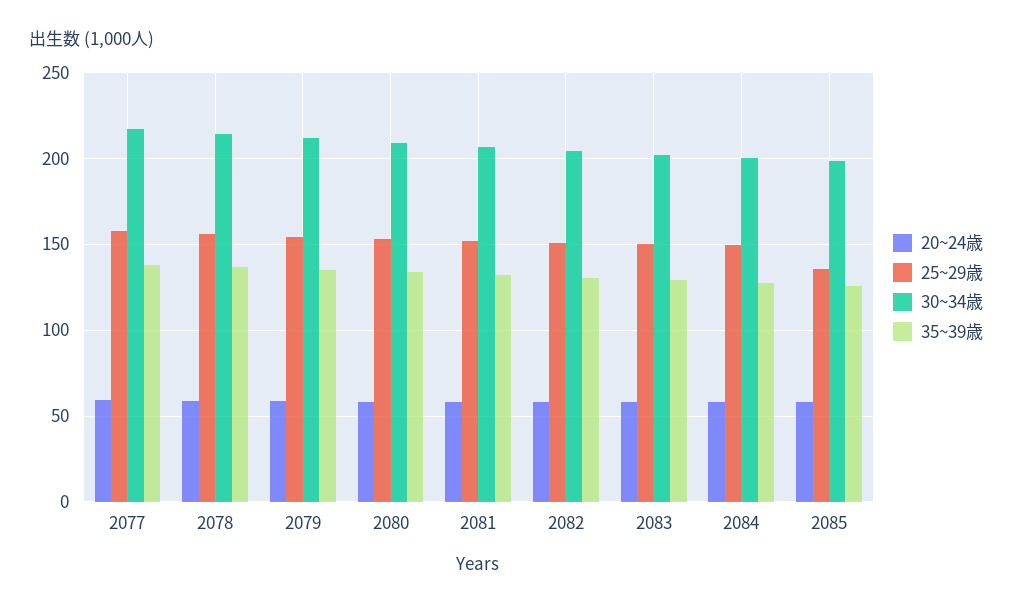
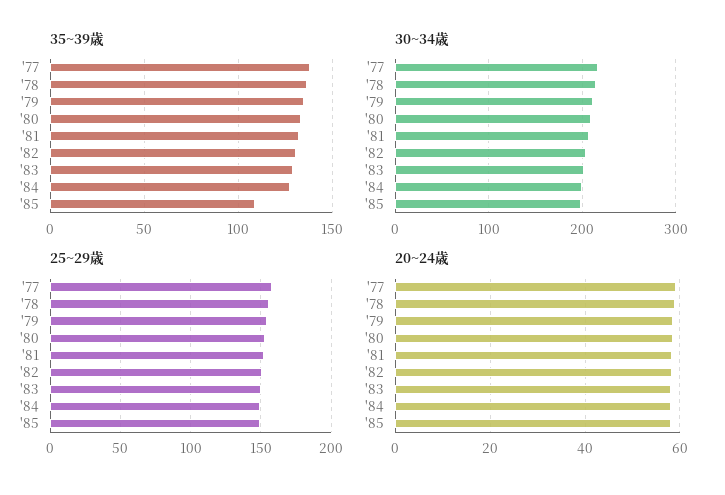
25~29歳, 2085: 135 -> 150
35~39歳, 2085: 125 -> 110

